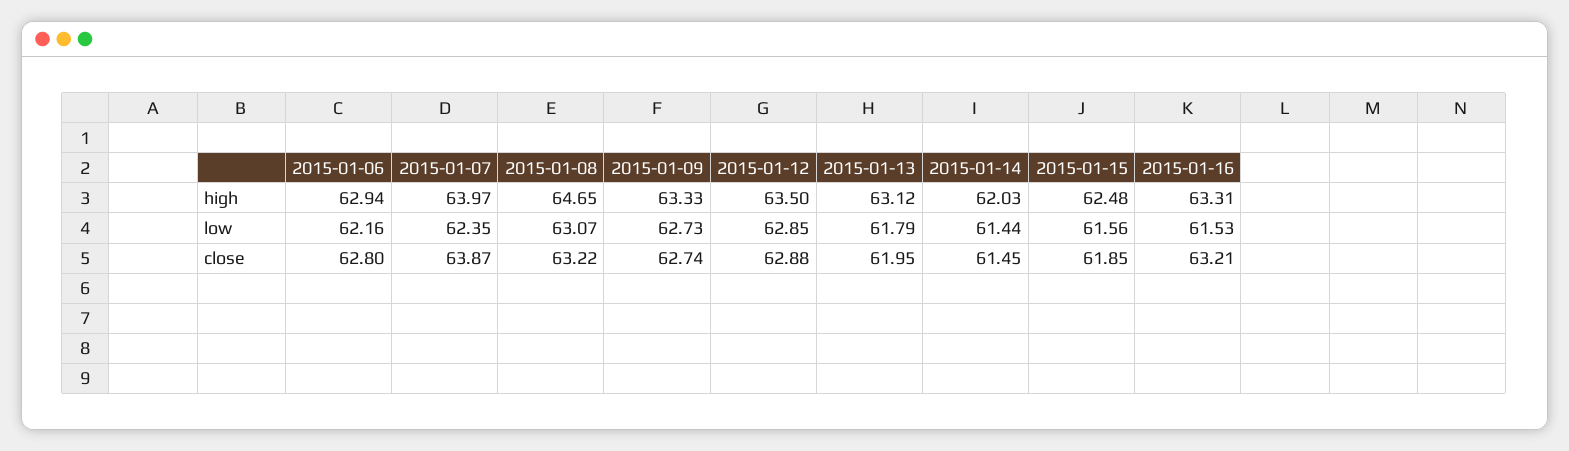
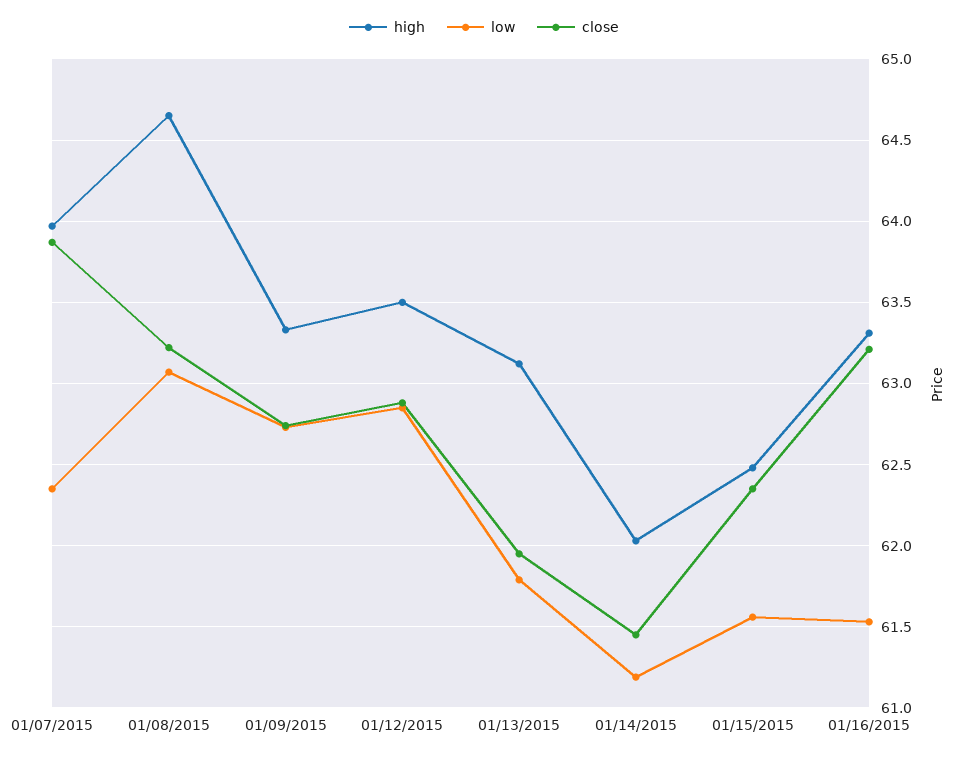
high, 2015-01-06: 62.94 -> none
low, 2015-01-06: 62.16 -> none
low, 2015-01-14: 61.44 -> 61.2
close, 2015-01-06: 62.8 -> none
close, 2015-01-15: 61.85 -> 62.35

